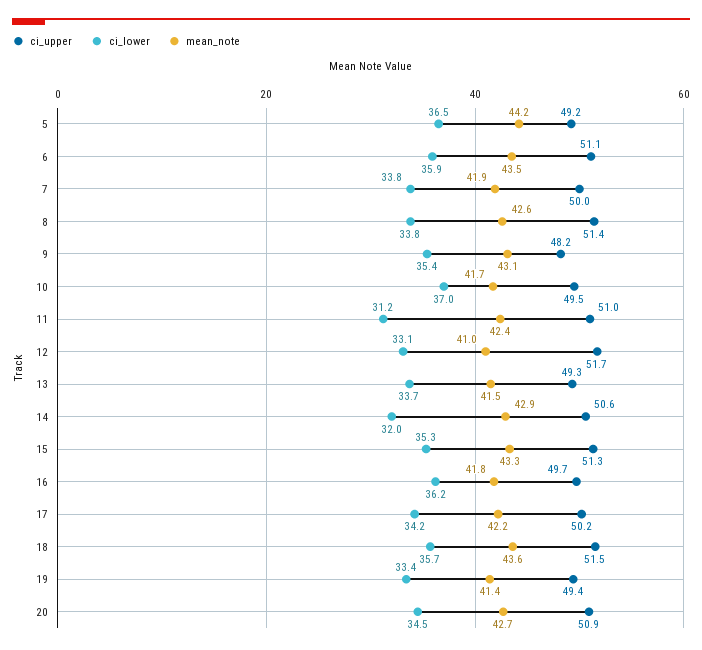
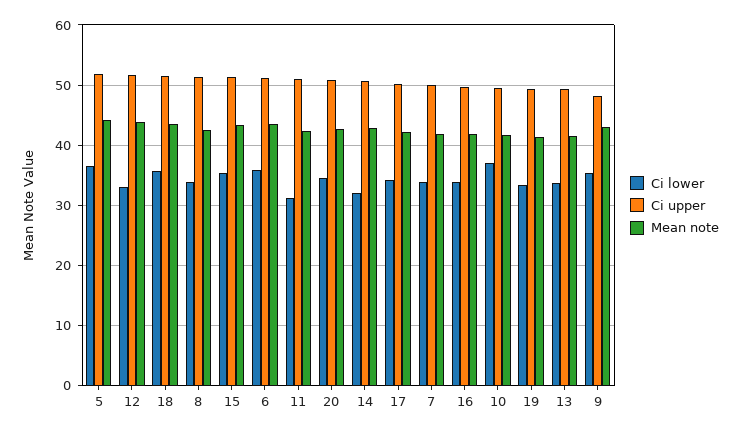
ci_upper, 5: 49.2 -> 52
mean_note, 12: 41 -> 44
ci_lower, 16: 36.2 -> 34

